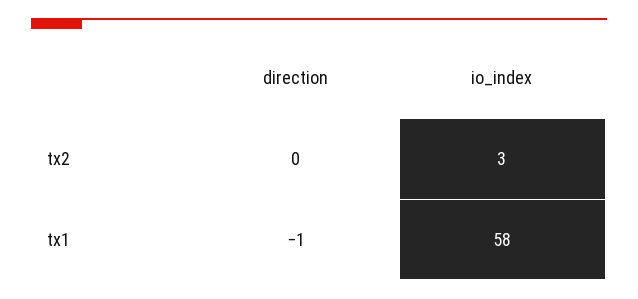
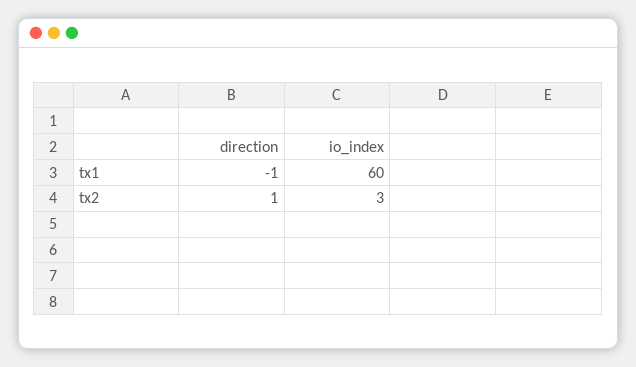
direction, tx2: 0 -> 1
io_index, tx1: 58 -> 60

